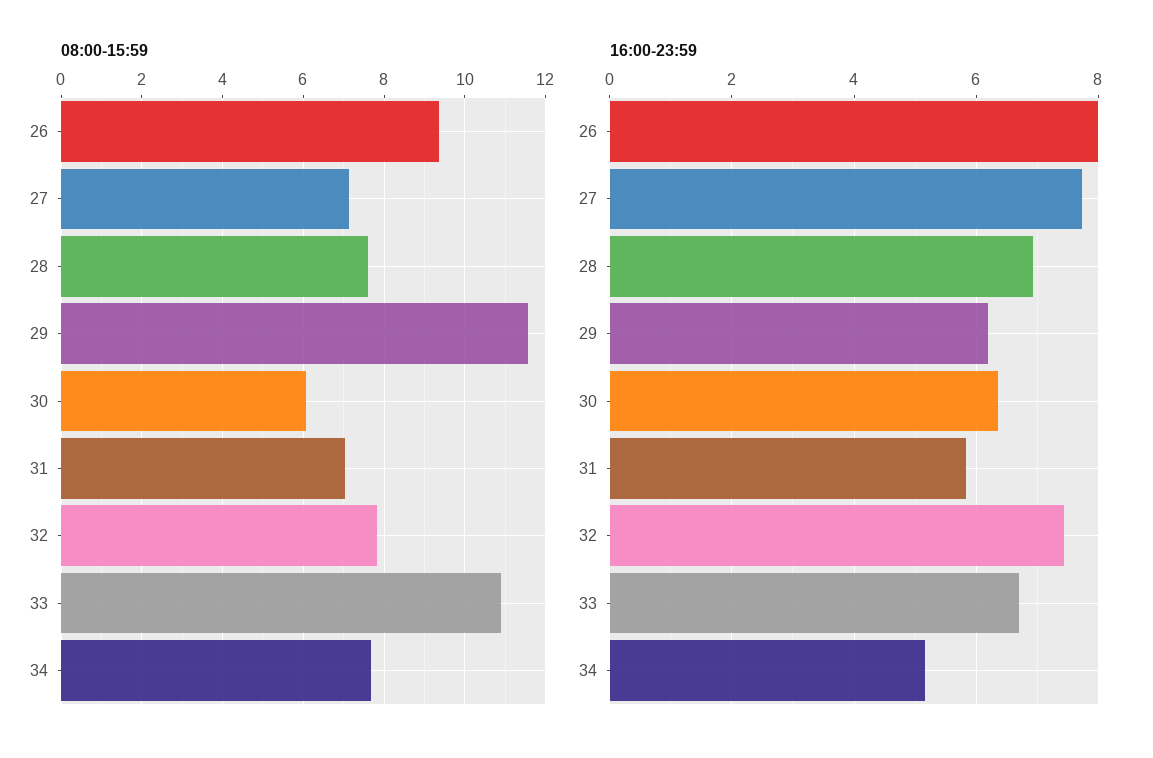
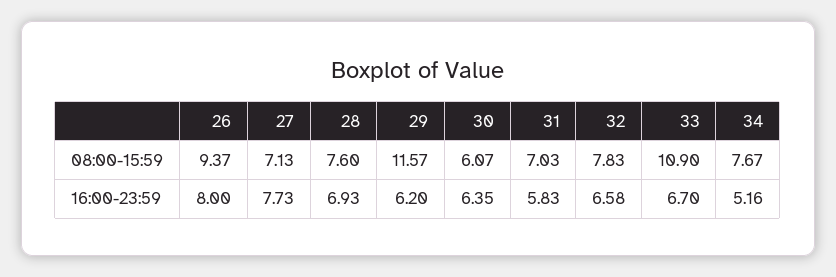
16:00-23:59, 32: 7.4 -> 6.58

